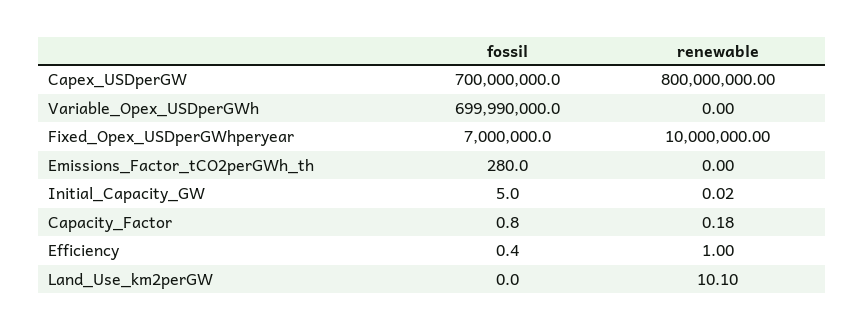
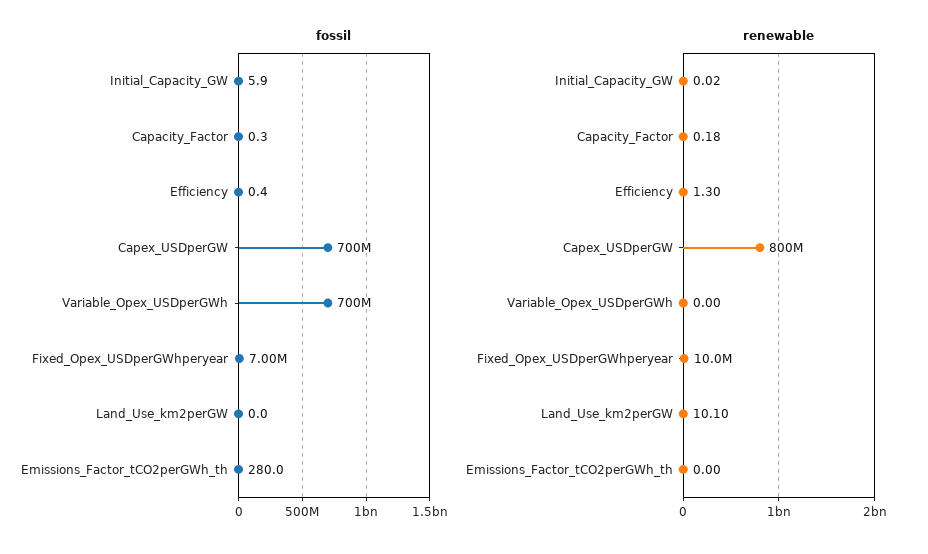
fossil, Initial_Capacity_GW: 5 -> 5.9
fossil, Capacity_Factor: 0.8 -> 0.3
renewable, Efficiency: 1 -> 1.3

